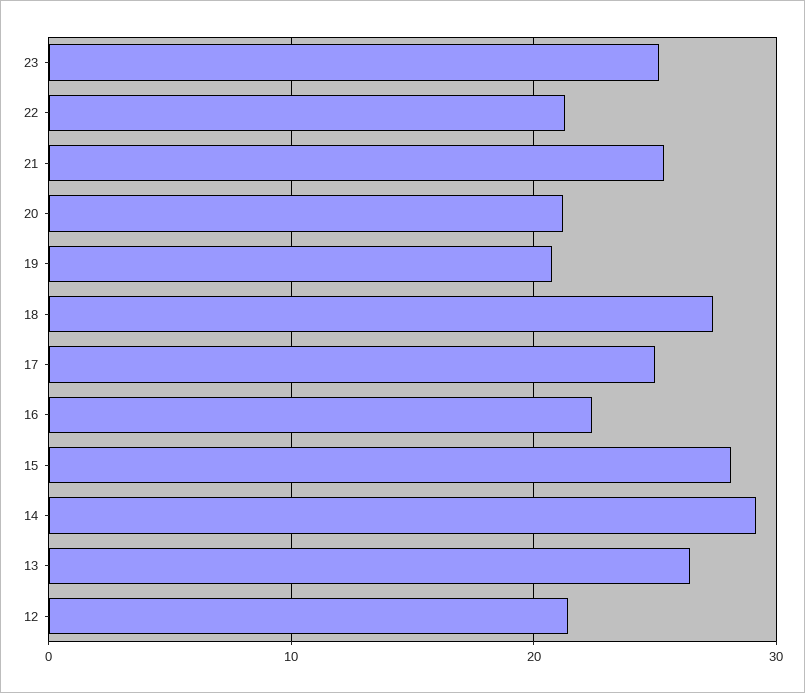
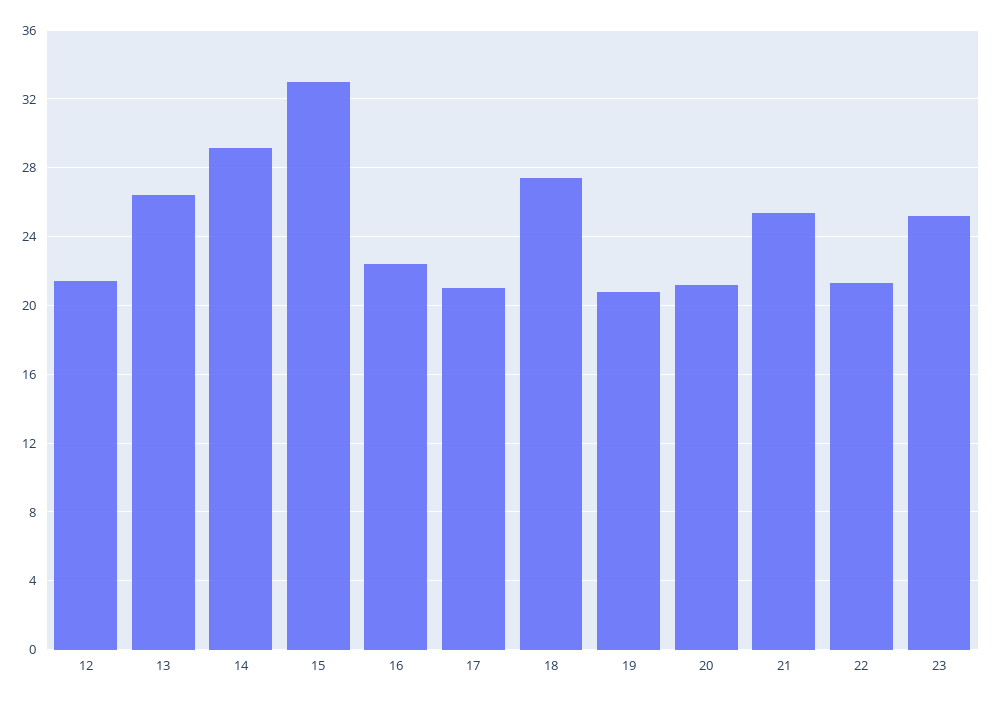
17: 25 -> 21
15: 28 -> 33

